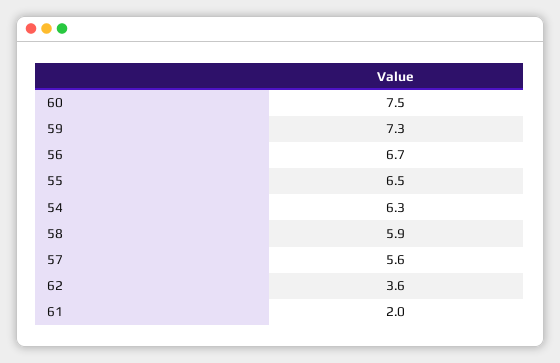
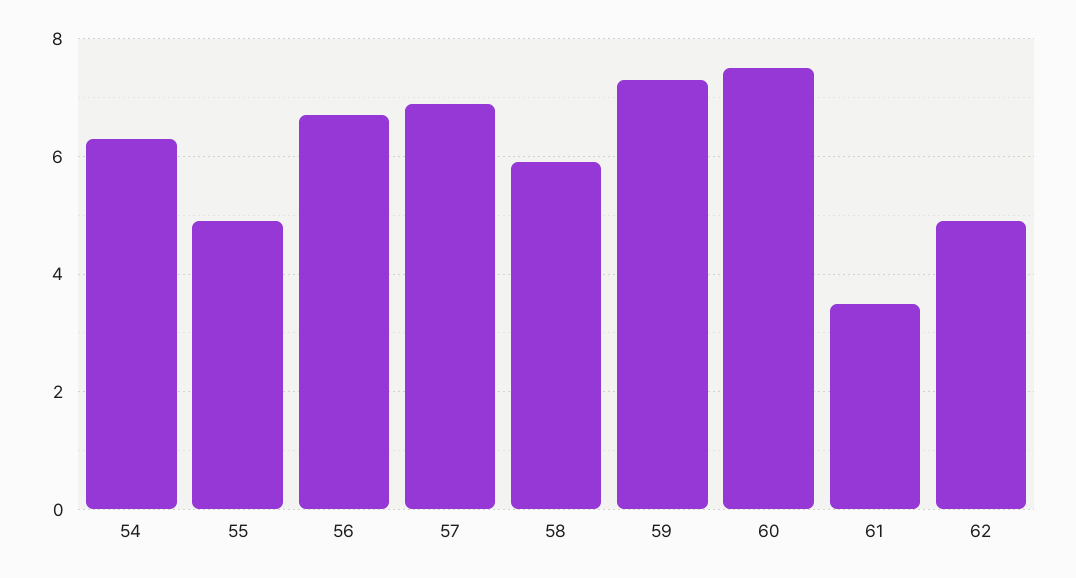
55: 6.5 -> 5
57: 5.6 -> 7
62: 3.6 -> 5
61: 2 -> 3.5

